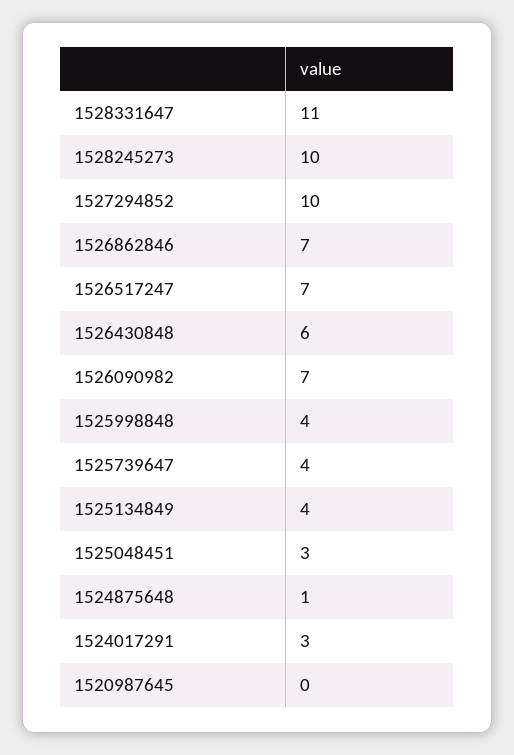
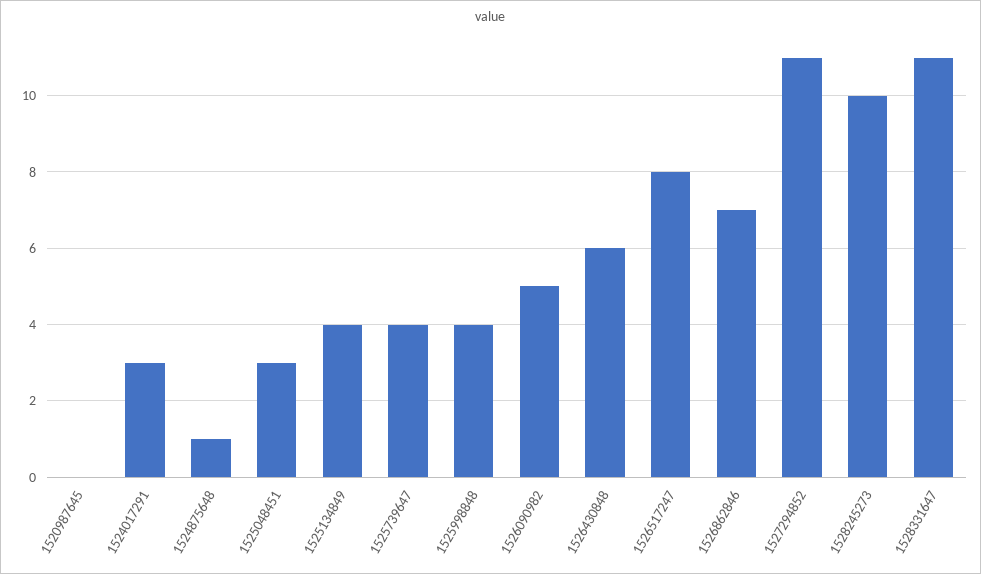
1527294852: 10 -> 11
1526517247: 7 -> 8
1526090982: 7 -> 5

